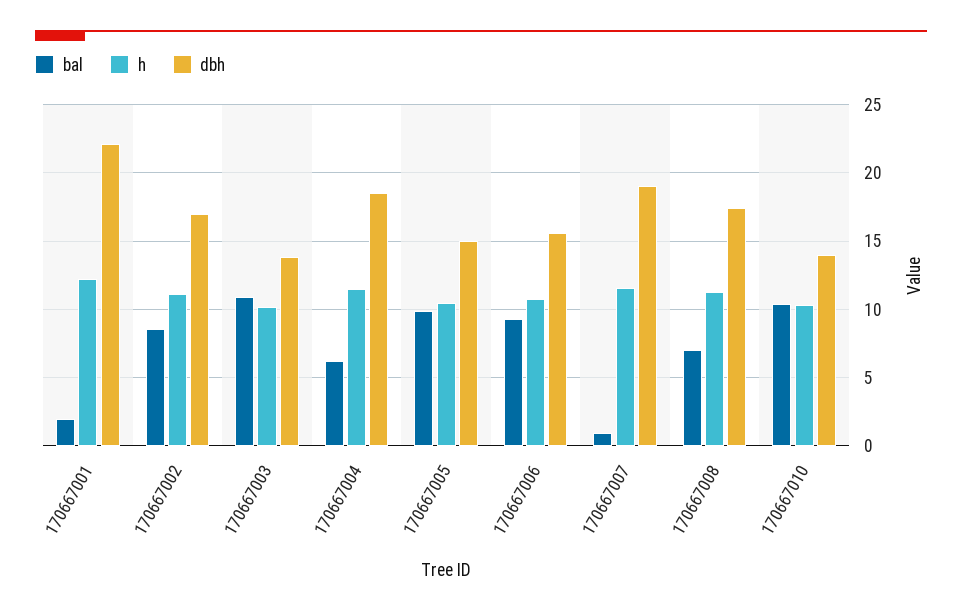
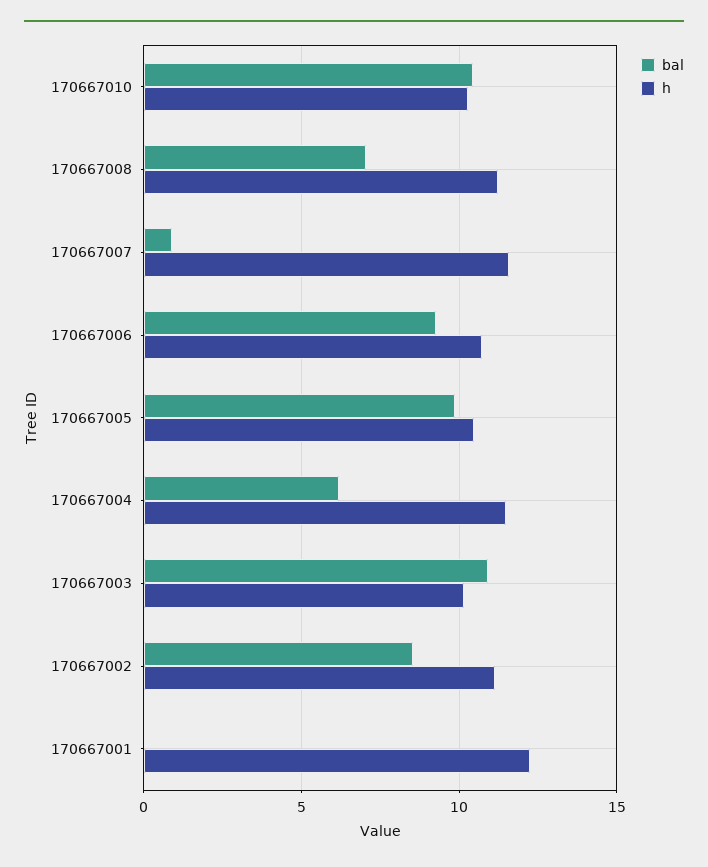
bal, 170667001: 2 -> 0
dbh, 170667001: 22 -> none
dbh, 170667002: 17 -> none
dbh, 170667003: 14 -> none
dbh, 170667004: 18.5 -> none
dbh, 170667005: 15 -> none
dbh, 170667006: 15.5 -> none
dbh, 170667007: 19 -> none
dbh, 170667008: 17.5 -> none
dbh, 170667010: 14 -> none

